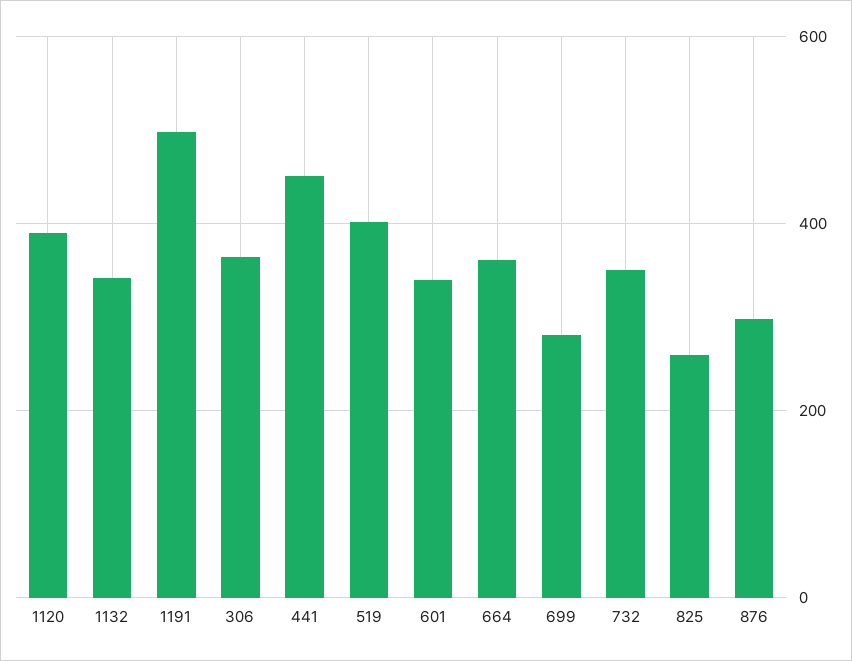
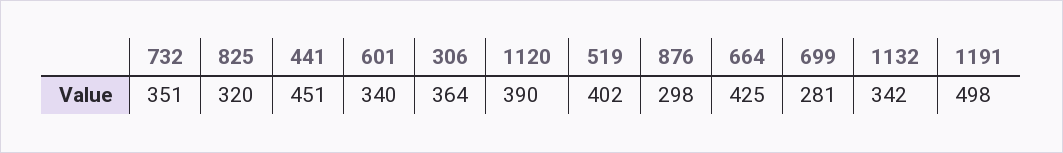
664: 360 -> 425
825: 260 -> 320

